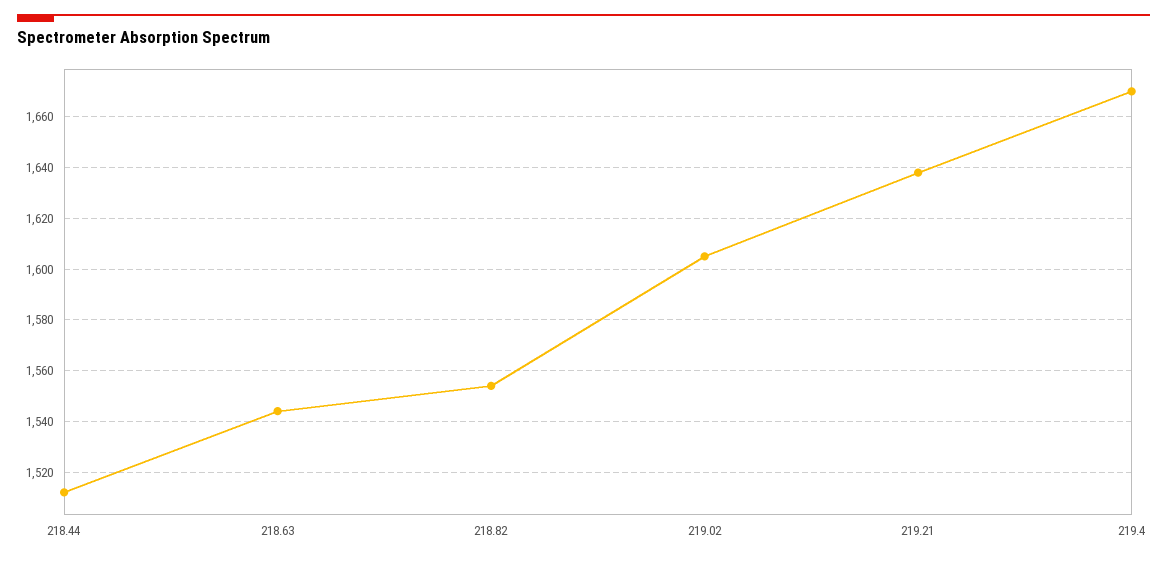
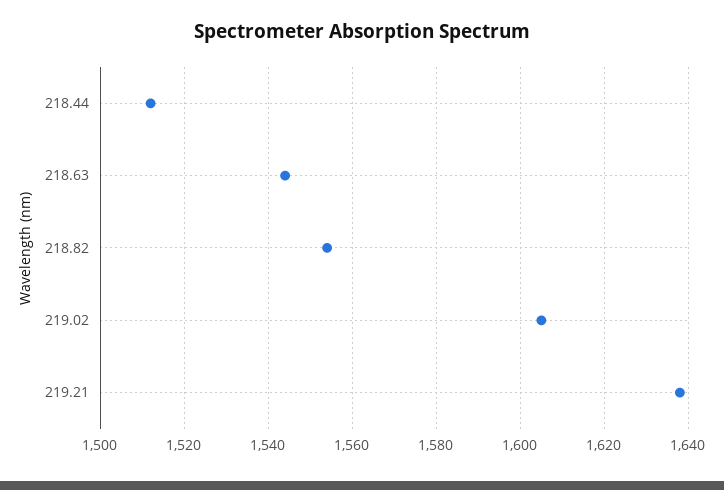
219.4: 1670 -> none

